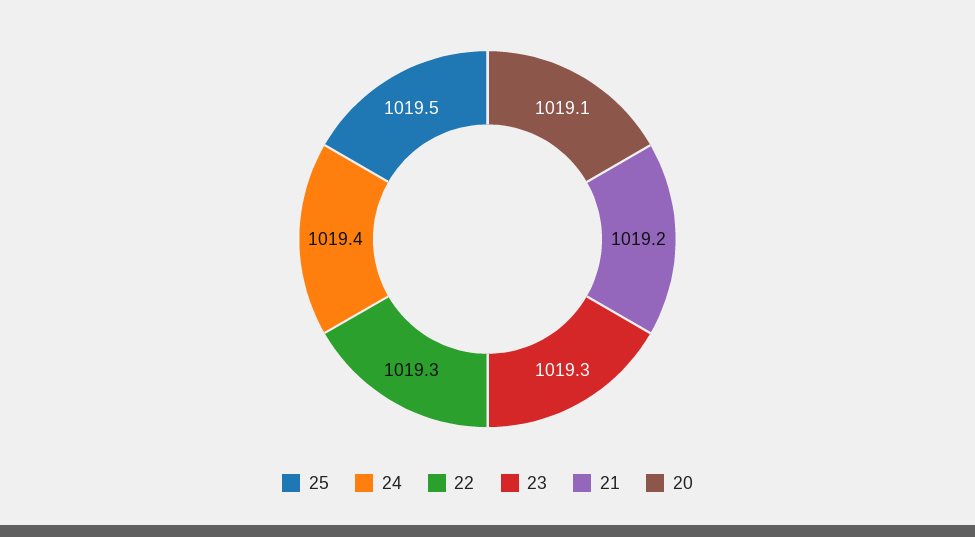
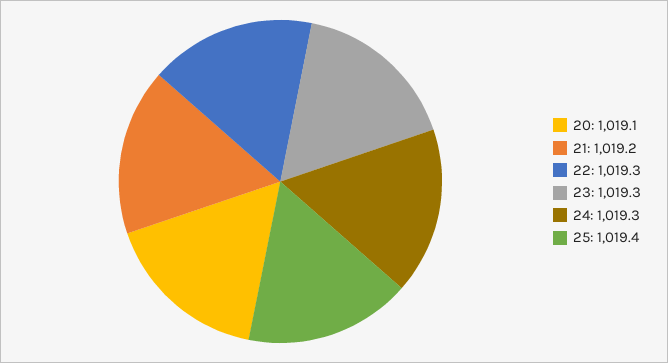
25: 1019.5 -> 1019.4
24: 1019.4 -> 1019.3

